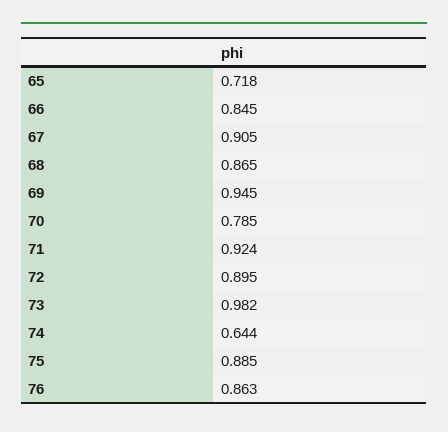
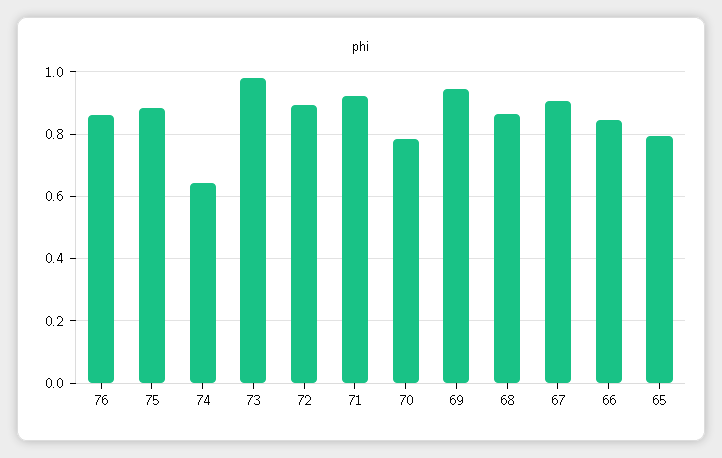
65: 0.718 -> 0.8

